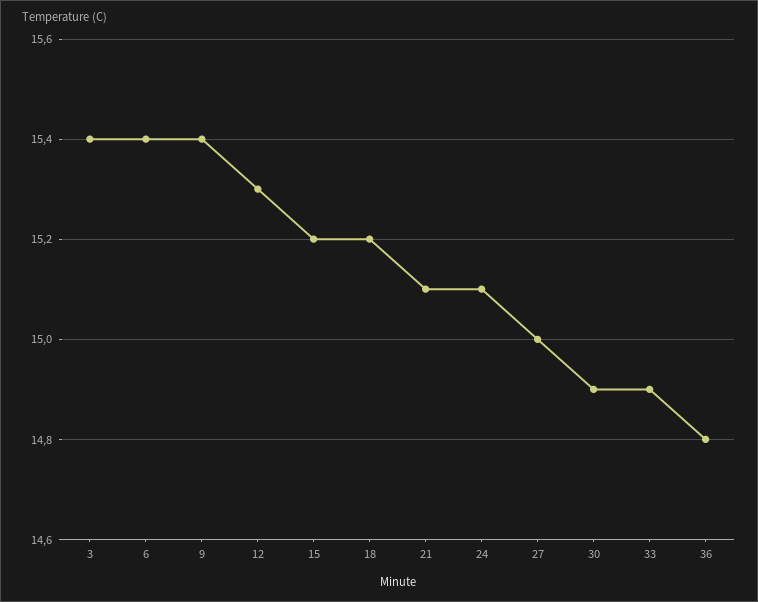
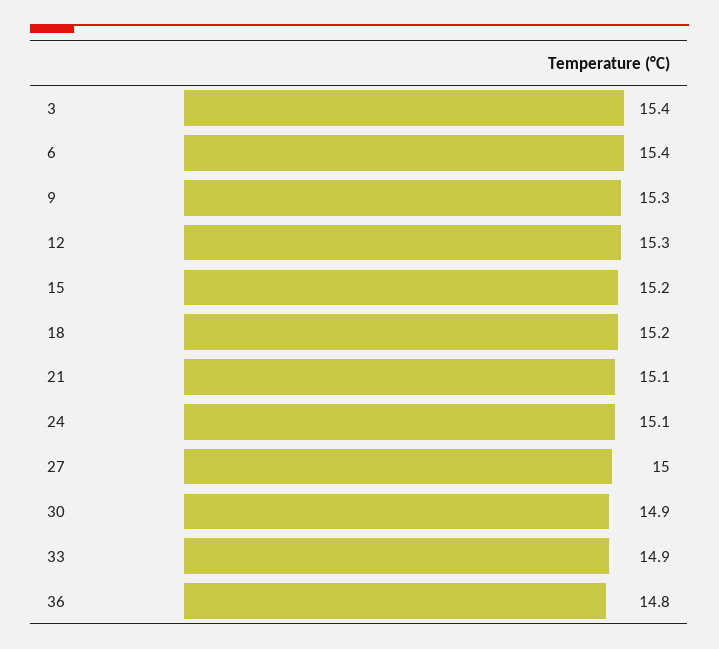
9: 15.4 -> 15.3

